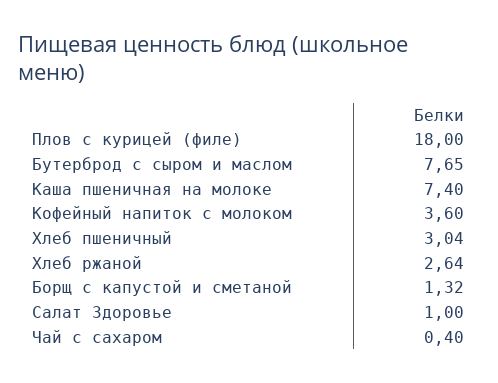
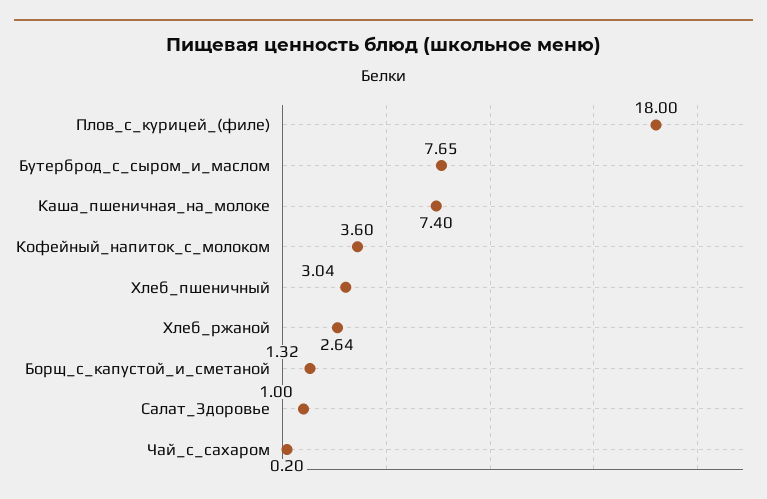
Чай с сахаром: 0.4 -> 0.2

